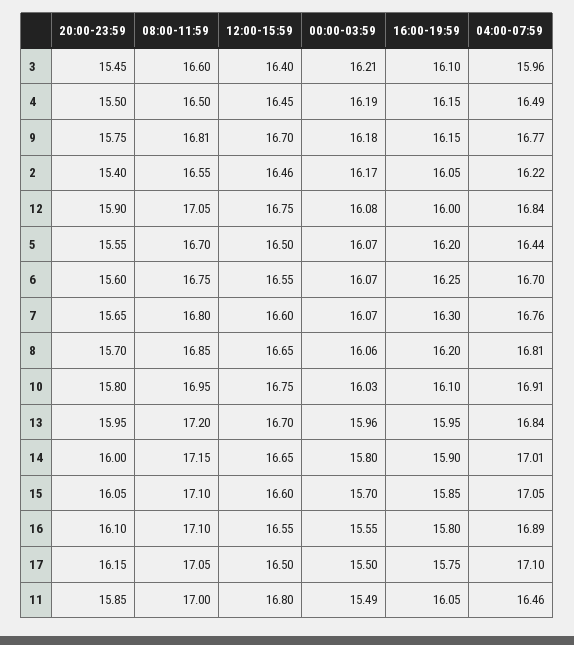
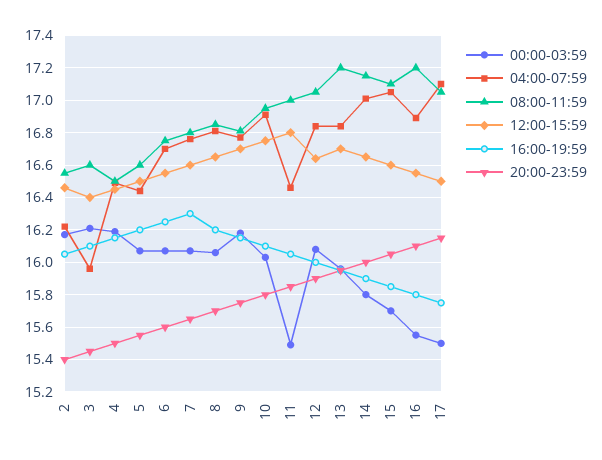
12:00-15:59, 12: 16.75 -> 16.65
08:00-11:59, 5: 16.7 -> 16.6
08:00-11:59, 16: 17.1 -> 17.2

